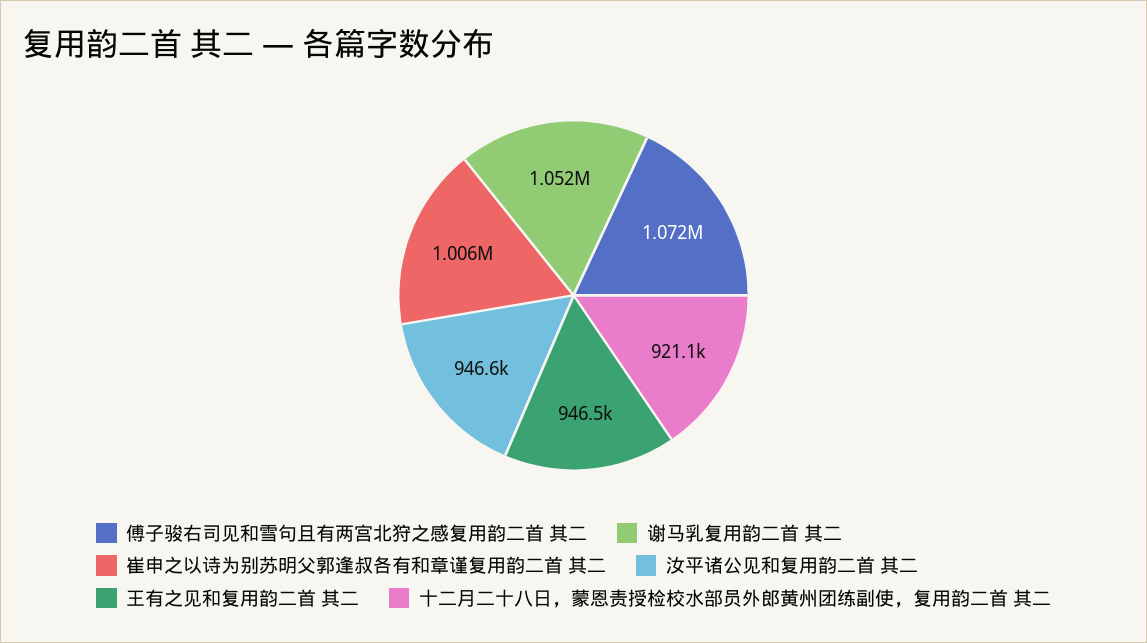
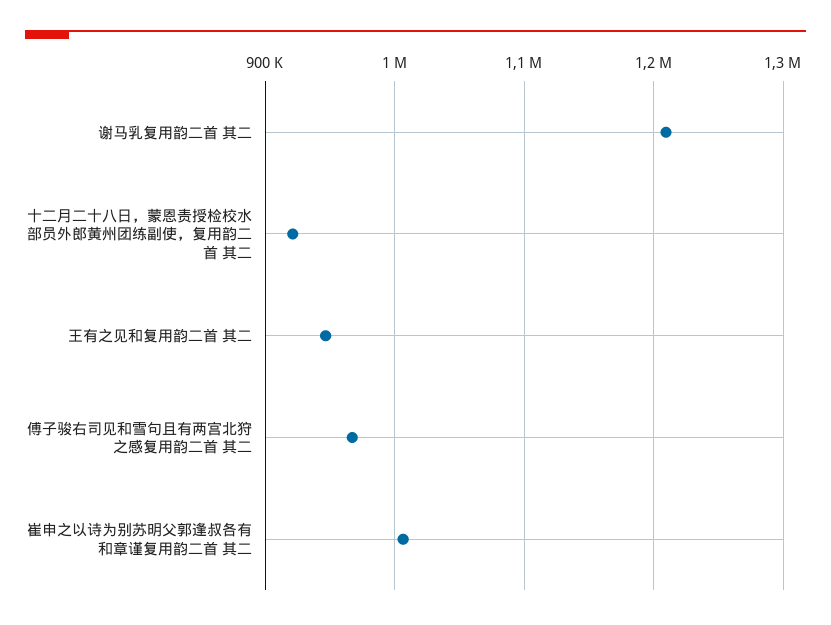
傅子骏右司见和雪句且有两宫北狩之感复用韵二首 其二: 1072000 -> 970000
谢马乳复用韵二首 其二: 1052000 -> 1210000
汝平诸公见和复用韵二首 其二: 946600 -> none

